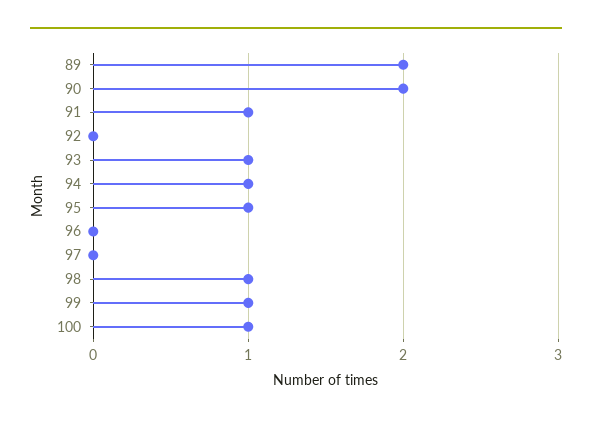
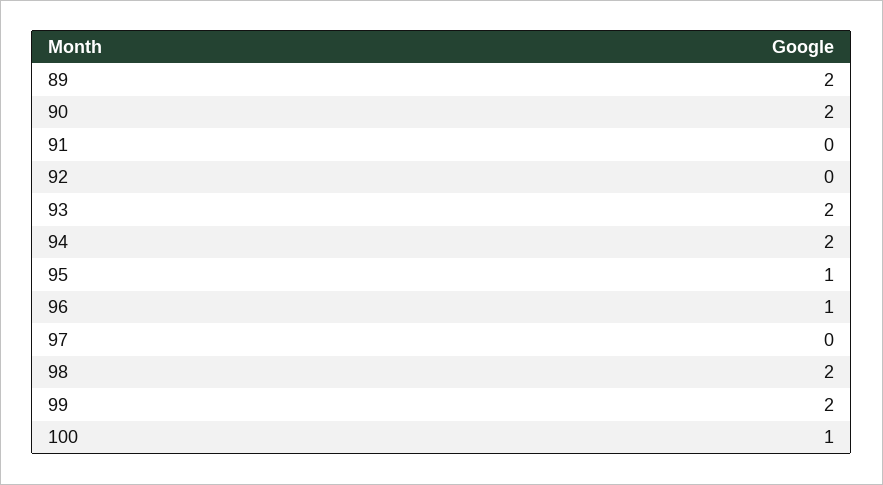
91: 1 -> 0
93: 1 -> 2
94: 1 -> 2
96: 0 -> 1
98: 1 -> 2
99: 1 -> 2

